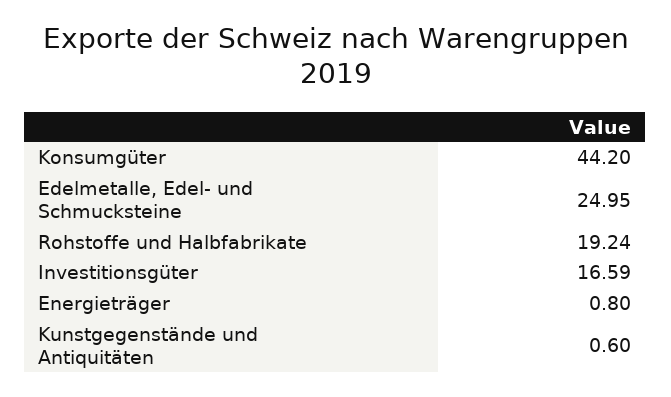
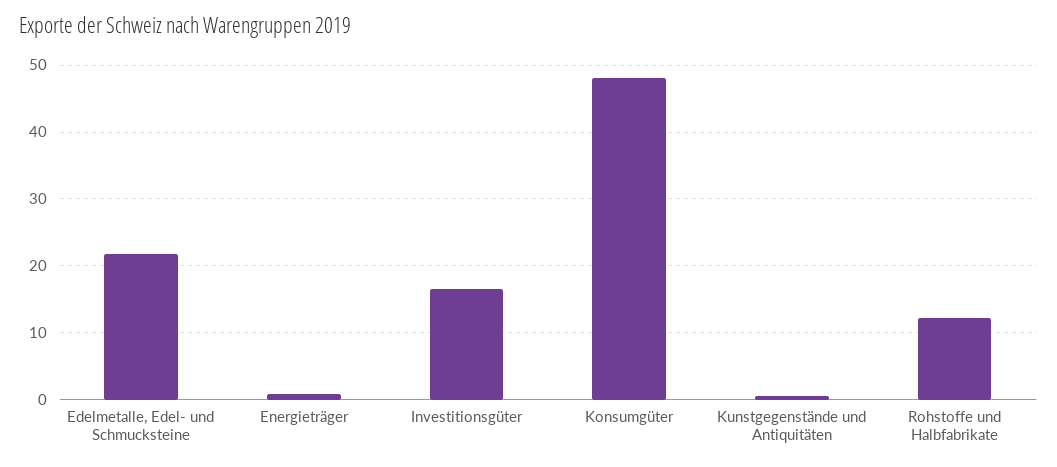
Konsumgüter: 44.2 -> 48
Edelmetalle, Edel- und Schmucksteine: 24.95 -> 22
Rohstoffe und Halbfabrikate: 19.24 -> 12

